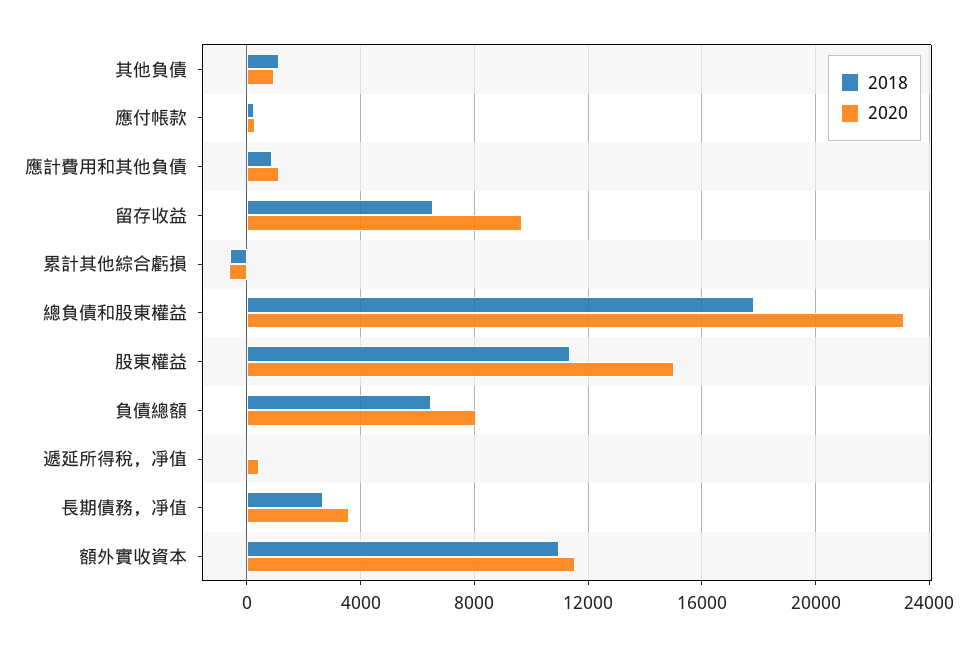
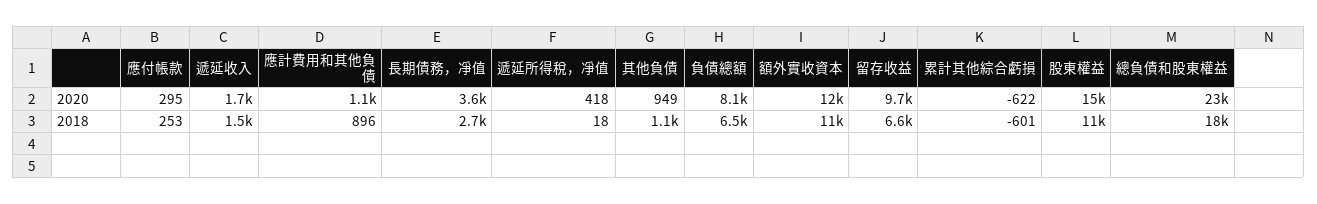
2020, 遞延收入: none -> 1700
2018, 遞延收入: none -> 1500

